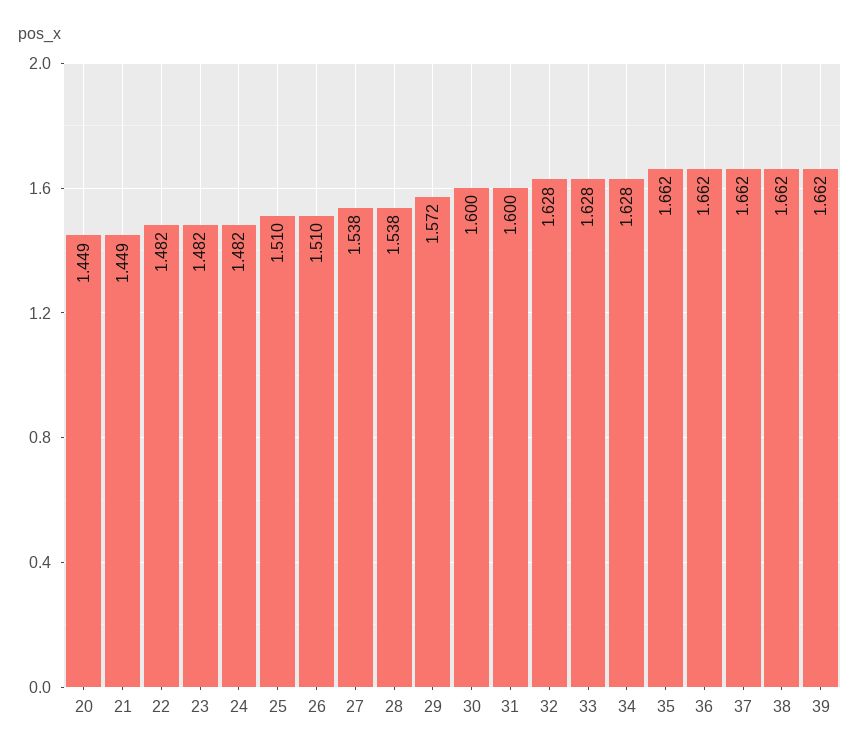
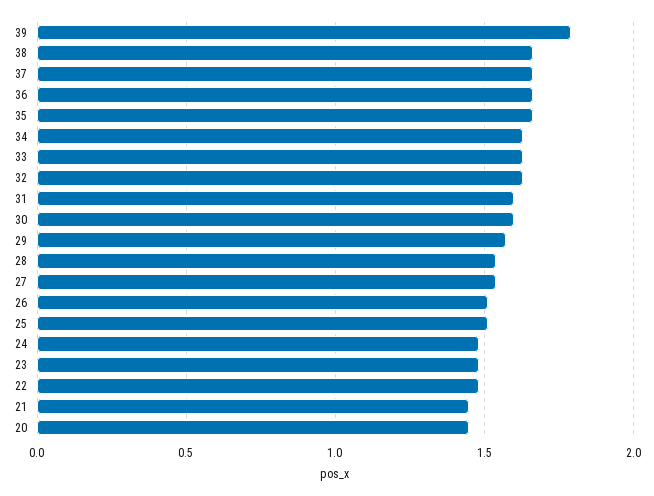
39: 1.662 -> 1.8

